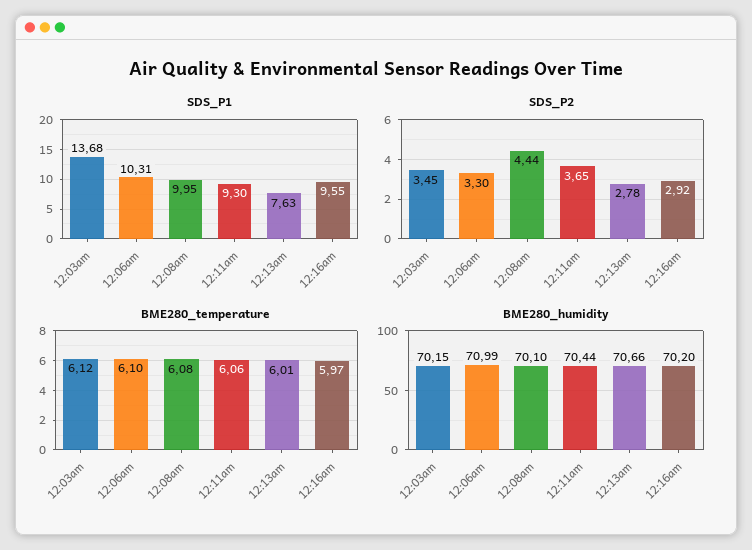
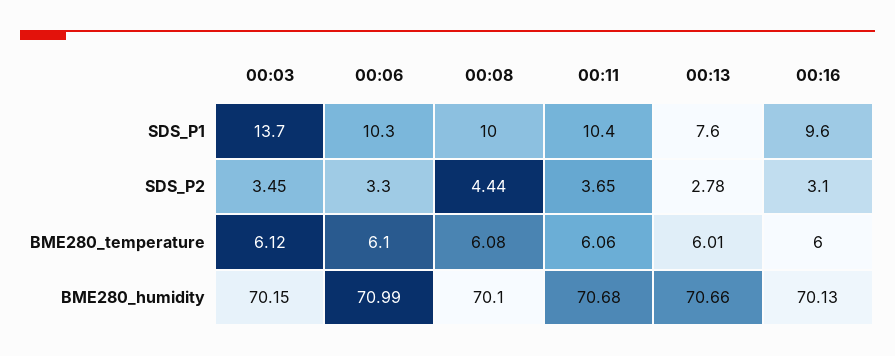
SDS_P1, 12:11am: 9.3 -> 10.4
SDS_P2, 12:16am: 2.92 -> 3.1
BME280_temperature, 12:16am: 5.97 -> 6
BME280_humidity, 12:11am: 70.44 -> 70.68
BME280_humidity, 12:16am: 70.2 -> 70.13

